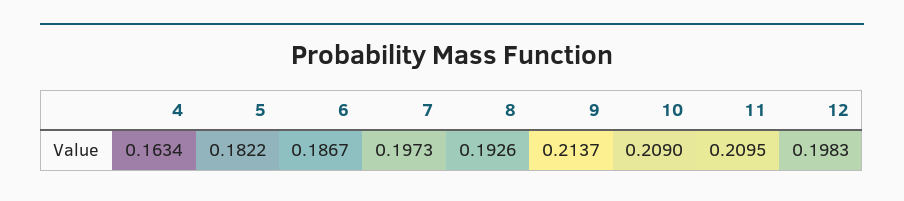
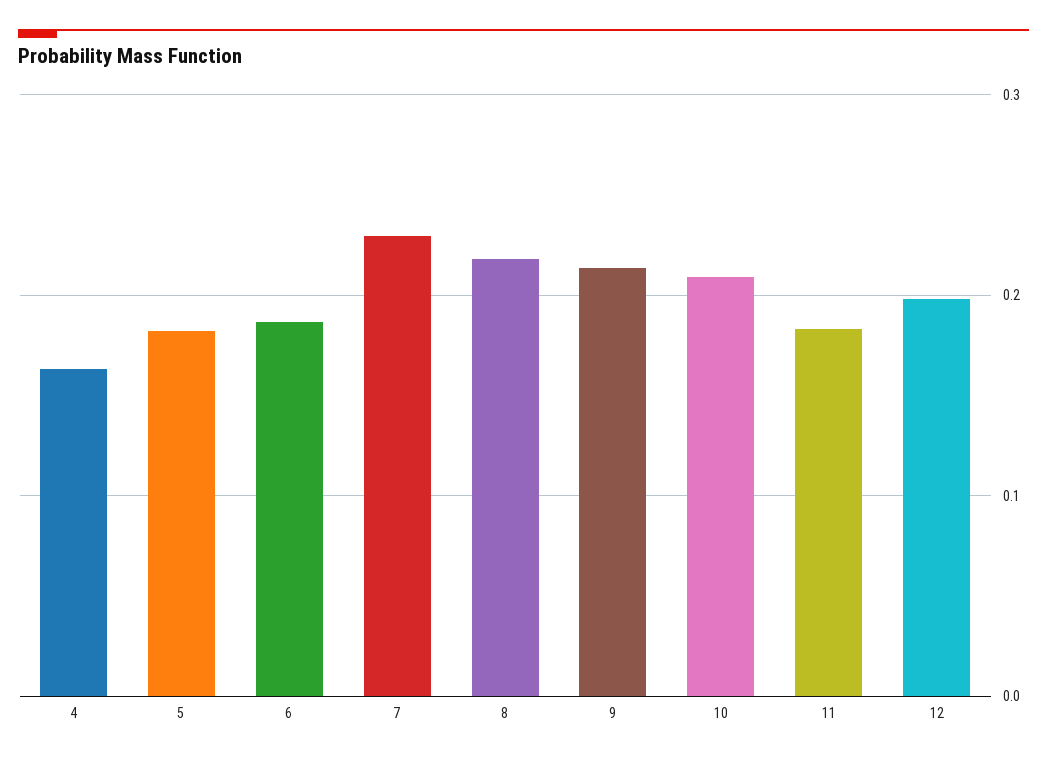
7: 0.1973 -> 0.23
8: 0.1926 -> 0.22
11: 0.2095 -> 0.18

